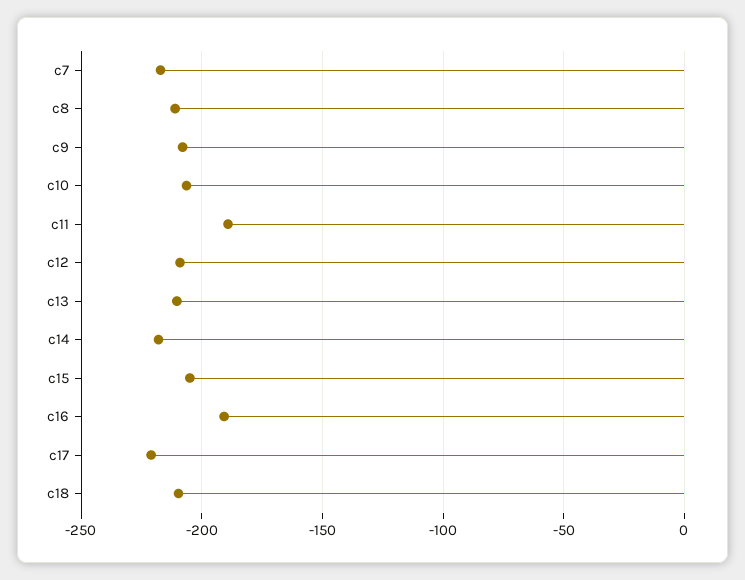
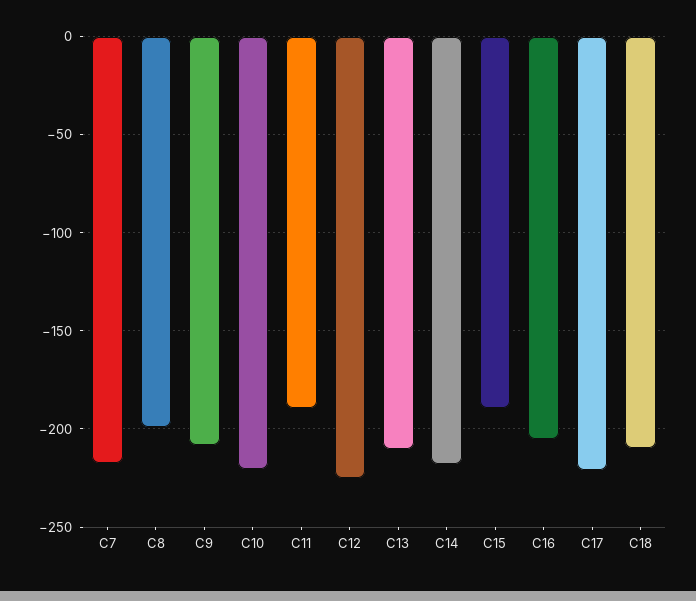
c8: -210 -> -200
c10: -205 -> -220
c12: -210 -> -225
c15: -205 -> -190
c16: -190 -> -205

